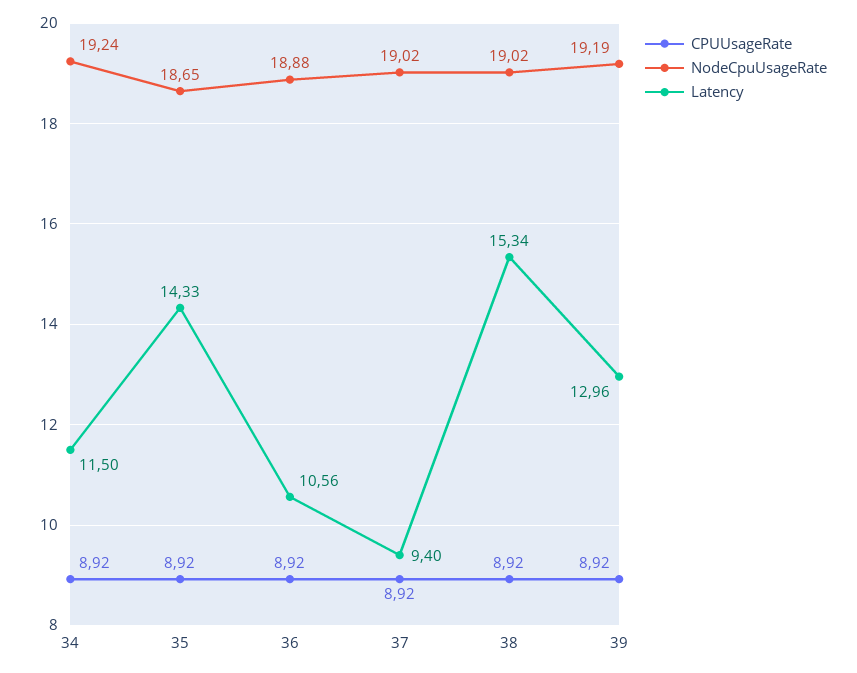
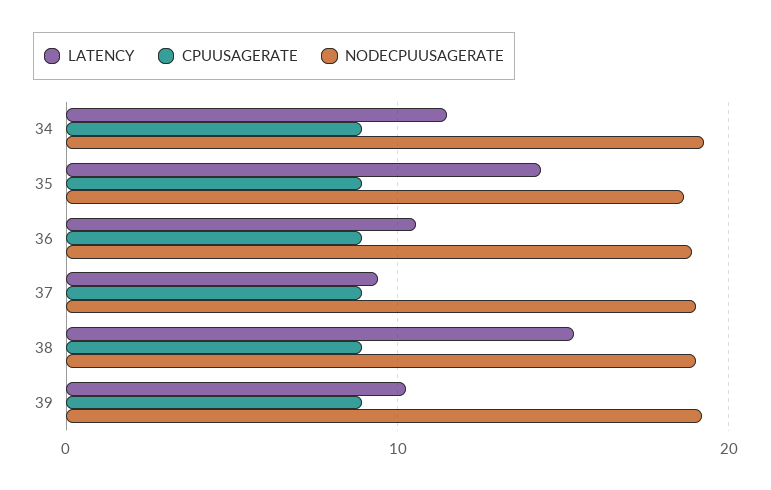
Latency, 39: 12.96 -> 10

